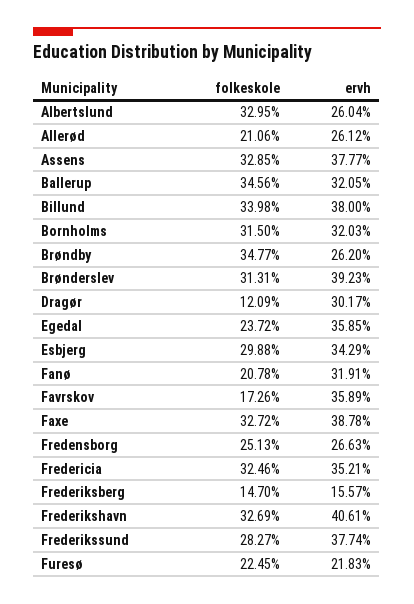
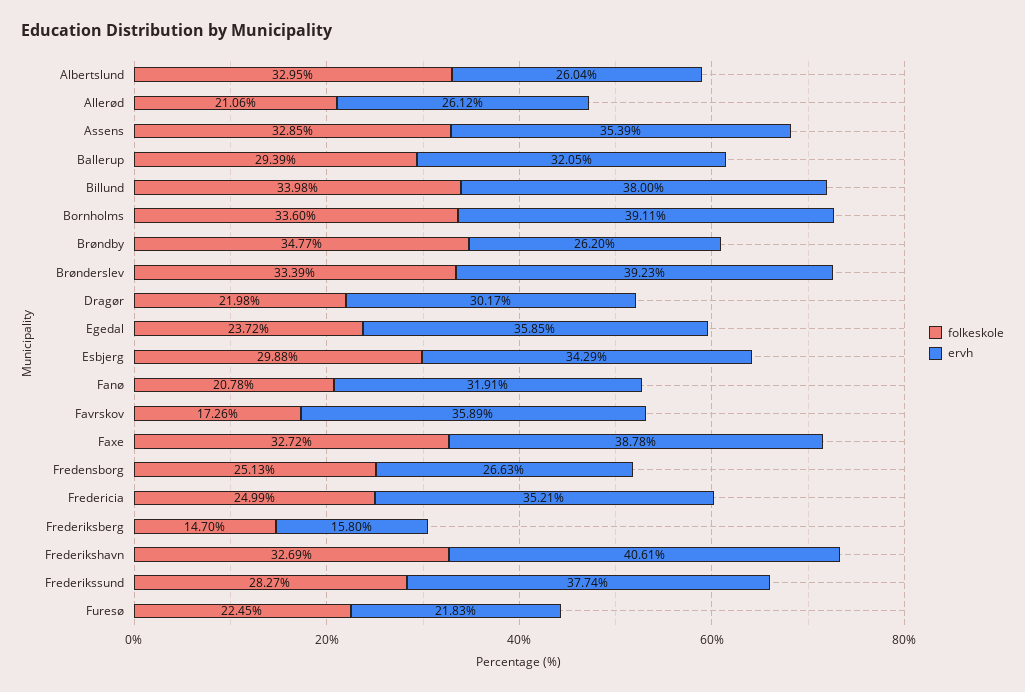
ervh, Assens: 37.77 -> 35.39
folkeskole, Ballerup: 34.56 -> 29.39
folkeskole, Bornholms: 31.5 -> 33.6
ervh, Bornholms: 32.03 -> 39.11
folkeskole, Brønderslev: 31.31 -> 33.39
folkeskole, Dragør: 12.09 -> 21.98
folkeskole, Fredericia: 32.46 -> 24.99
ervh, Frederiksberg: 15.57 -> 15.8

